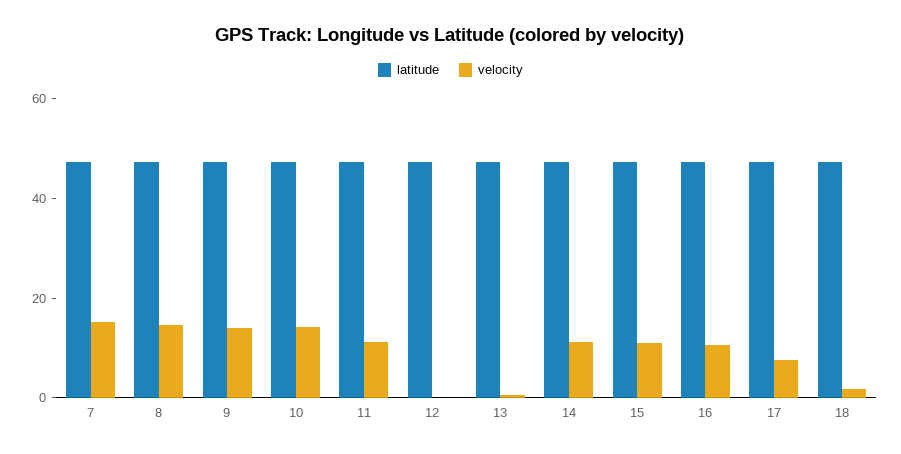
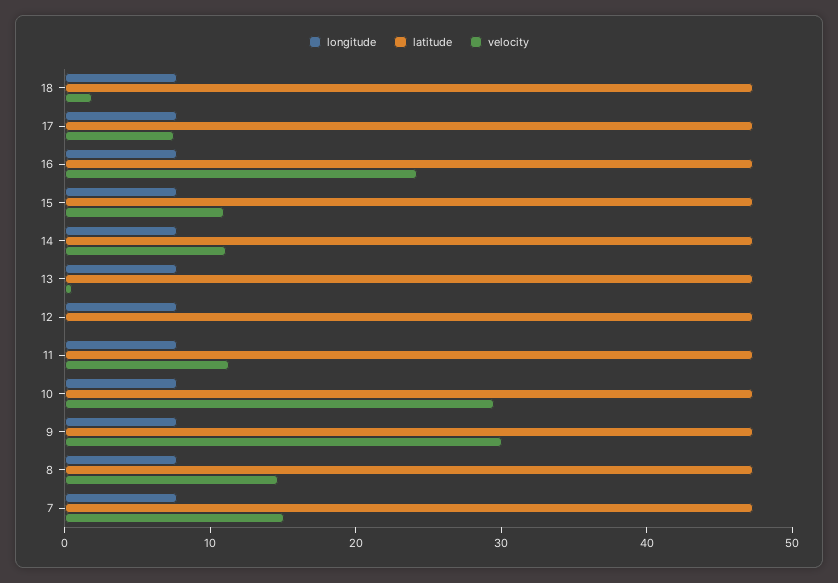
velocity, 9: 15 -> 30
velocity, 10: 15 -> 30
velocity, 16: 10 -> 24
longitude, 18: none -> 8
longitude, 17: none -> 8
longitude, 16: none -> 8
longitude, 15: none -> 8
longitude, 14: none -> 8
longitude, 13: none -> 8
longitude, 12: none -> 8
longitude, 11: none -> 8
longitude, 10: none -> 8
longitude, 9: none -> 8
longitude, 8: none -> 8
longitude, 7: none -> 8

